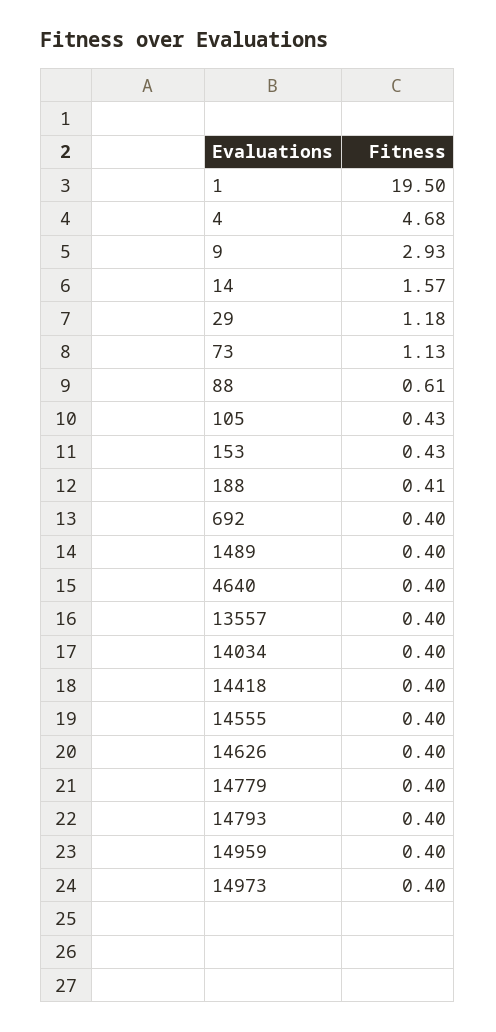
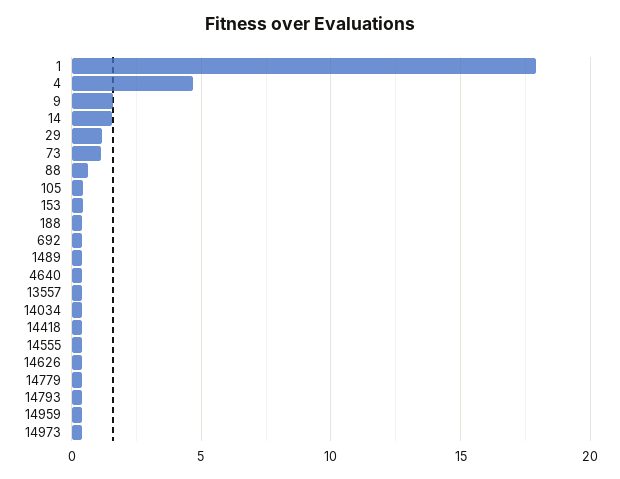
1: 19.5 -> 18
9: 2.93 -> 1.5

